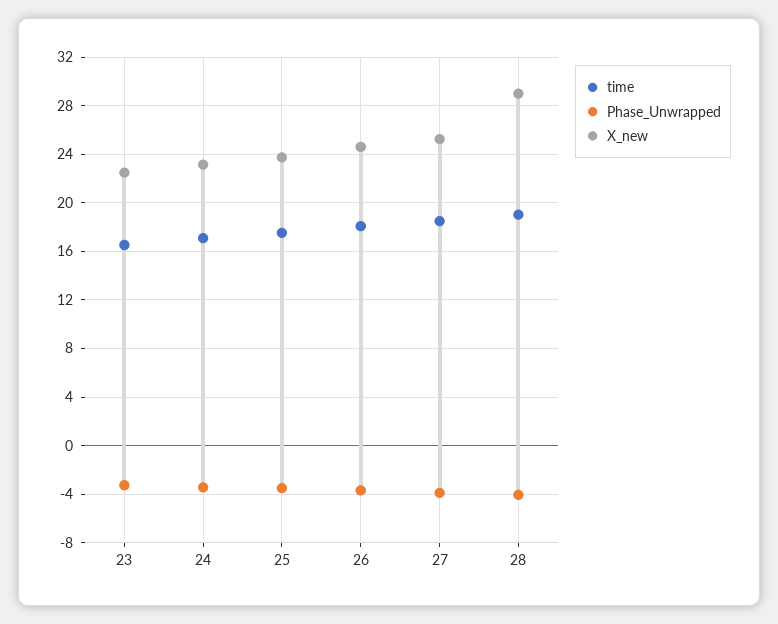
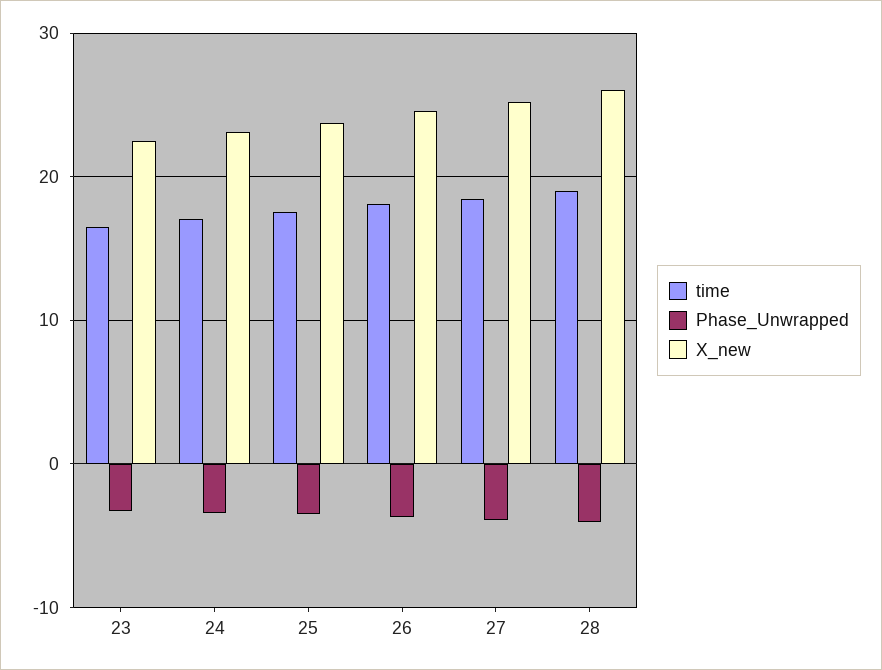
X_new, 28: 29 -> 26

